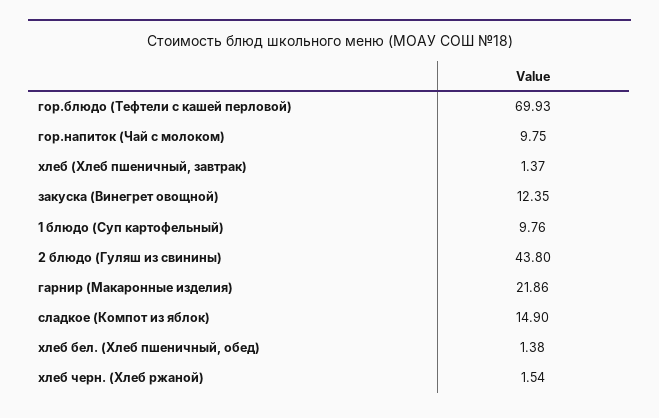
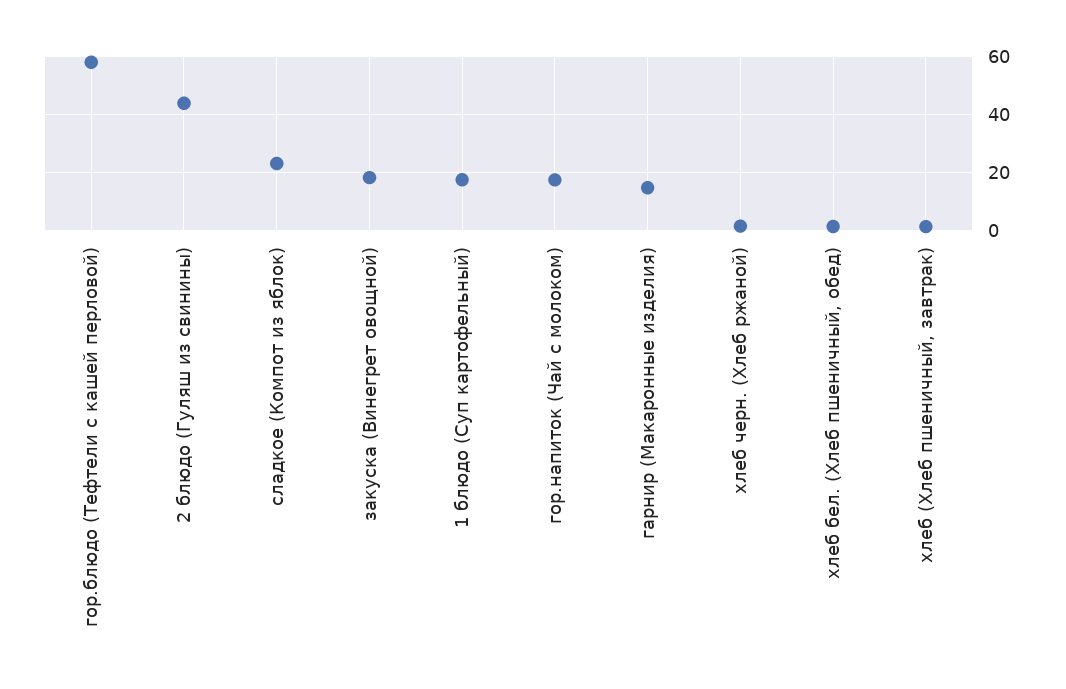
гор.блюдо (Тефтели с кашей перловой): 69.93 -> 57.5
гор.напиток (Чай с молоком): 9.75 -> 17.5
закуска (Винегрет овощной): 12.35 -> 17.5
1 блюдо (Суп картофельный): 9.76 -> 17.5
гарнир (Макаронные изделия): 21.86 -> 15
сладкое (Компот из яблок): 14.9 -> 22.5

